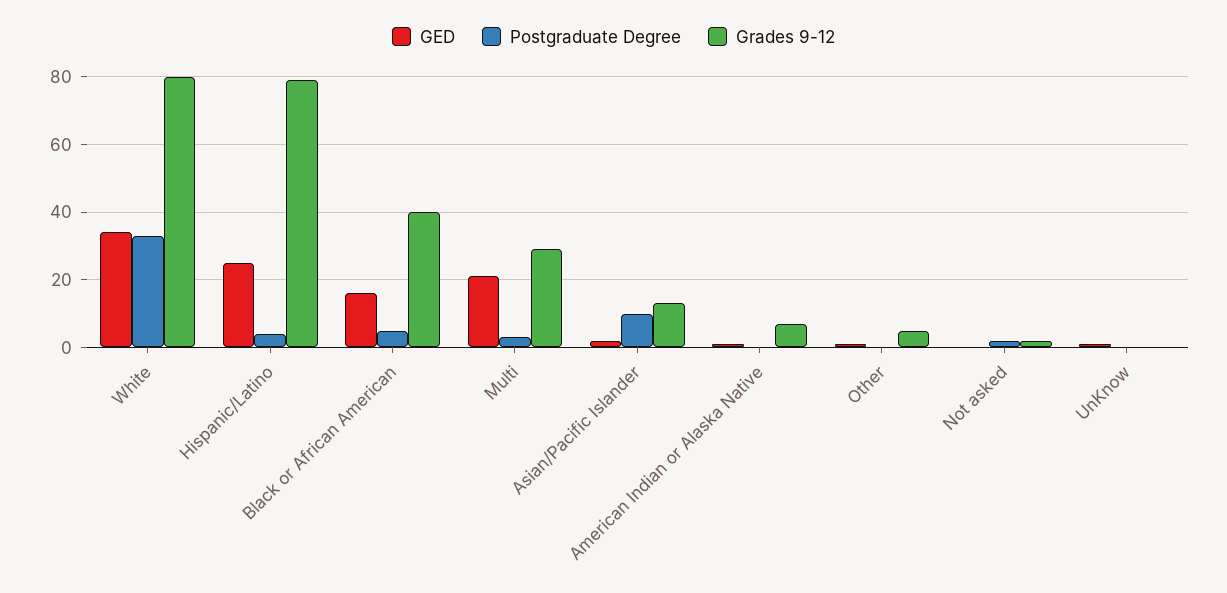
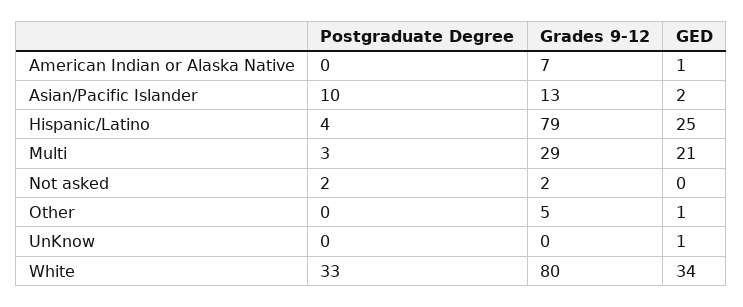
GED, Black or African American: 15 -> none
Postgraduate Degree, Black or African American: 5 -> none
Grades 9-12, Black or African American: 40 -> none

